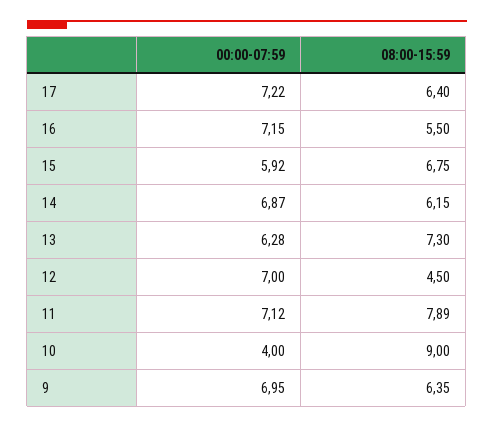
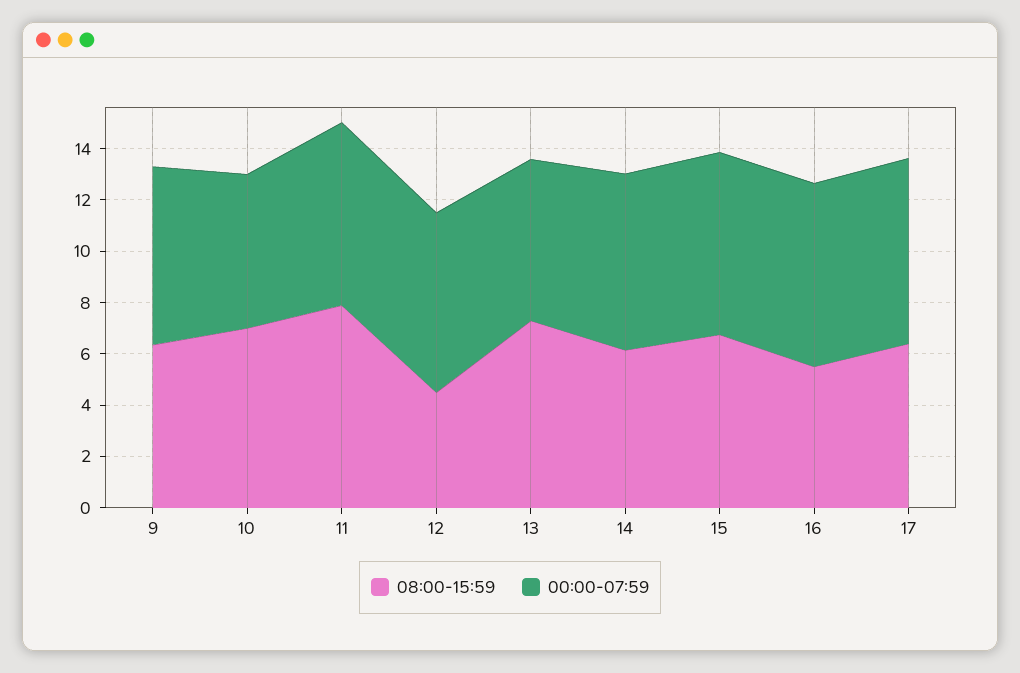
00:00-07:59, 15: 5.92 -> 7
00:00-07:59, 10: 4 -> 6
08:00-15:59, 10: 9 -> 7

